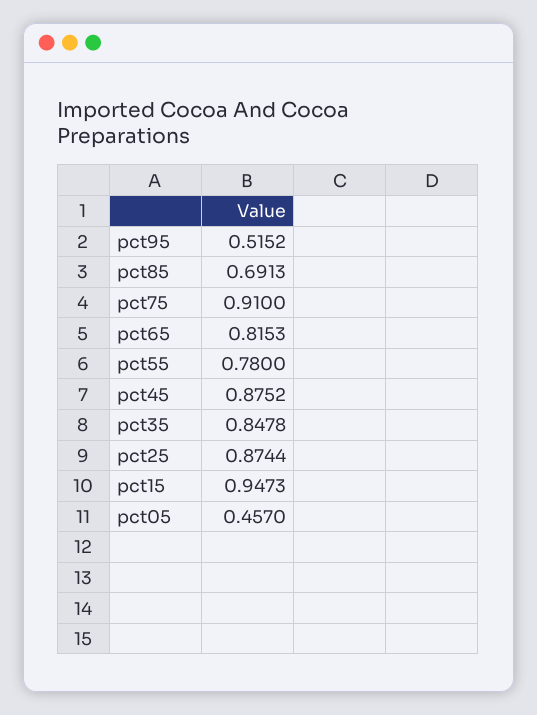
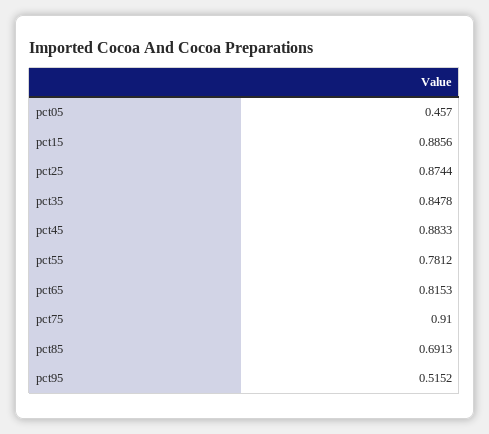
pct55: 0.78 -> 0.7812
pct45: 0.8752 -> 0.8833
pct15: 0.9473 -> 0.8856

